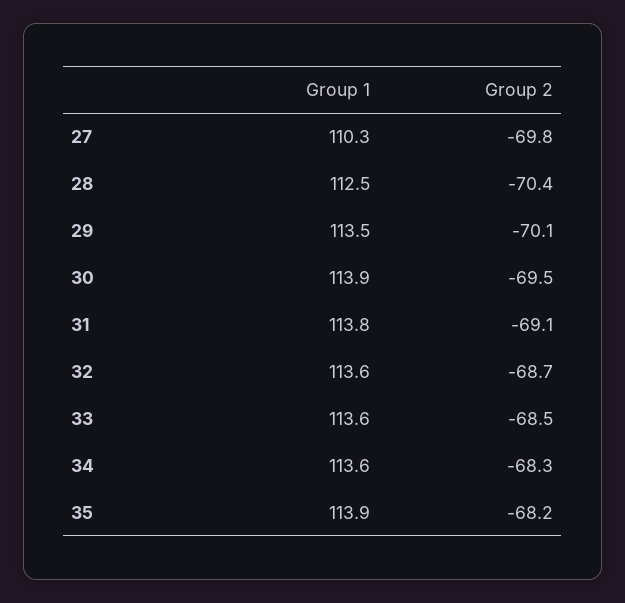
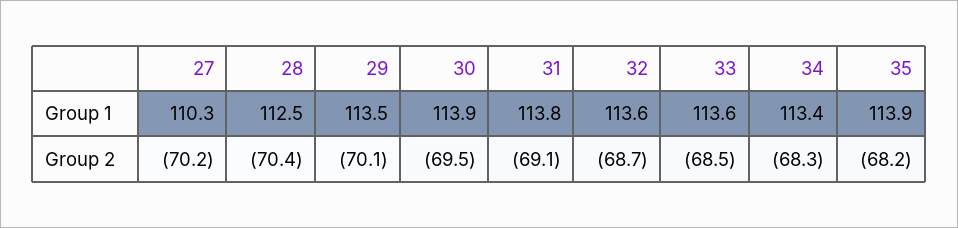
Group 2, 27: -69.8 -> -70.2
Group 1, 34: 113.6 -> 113.4

